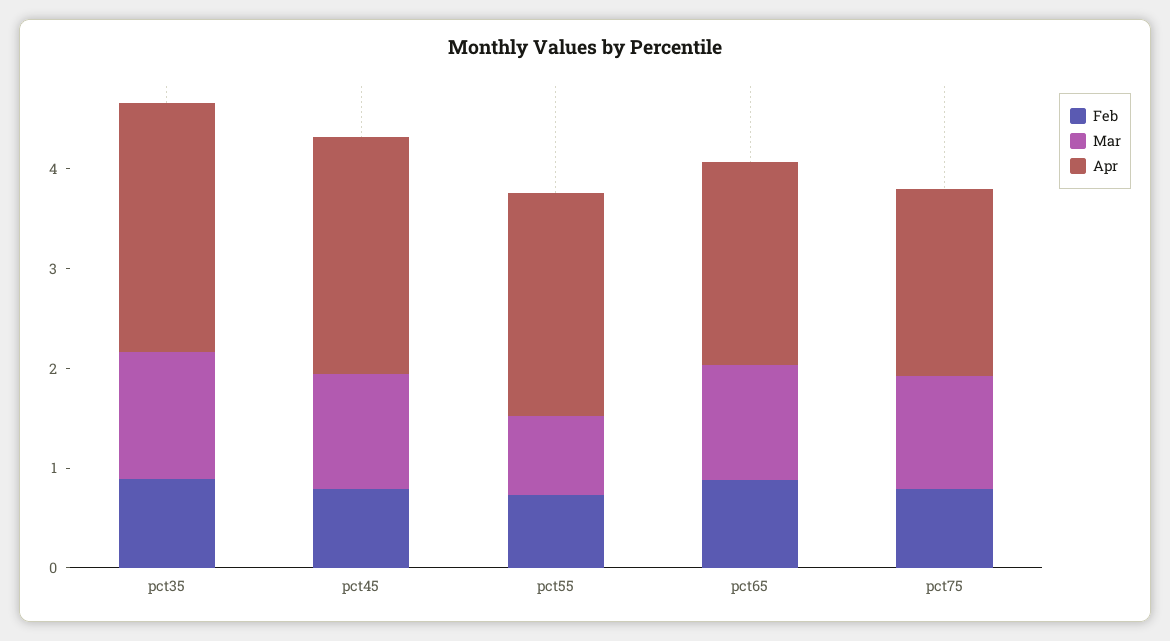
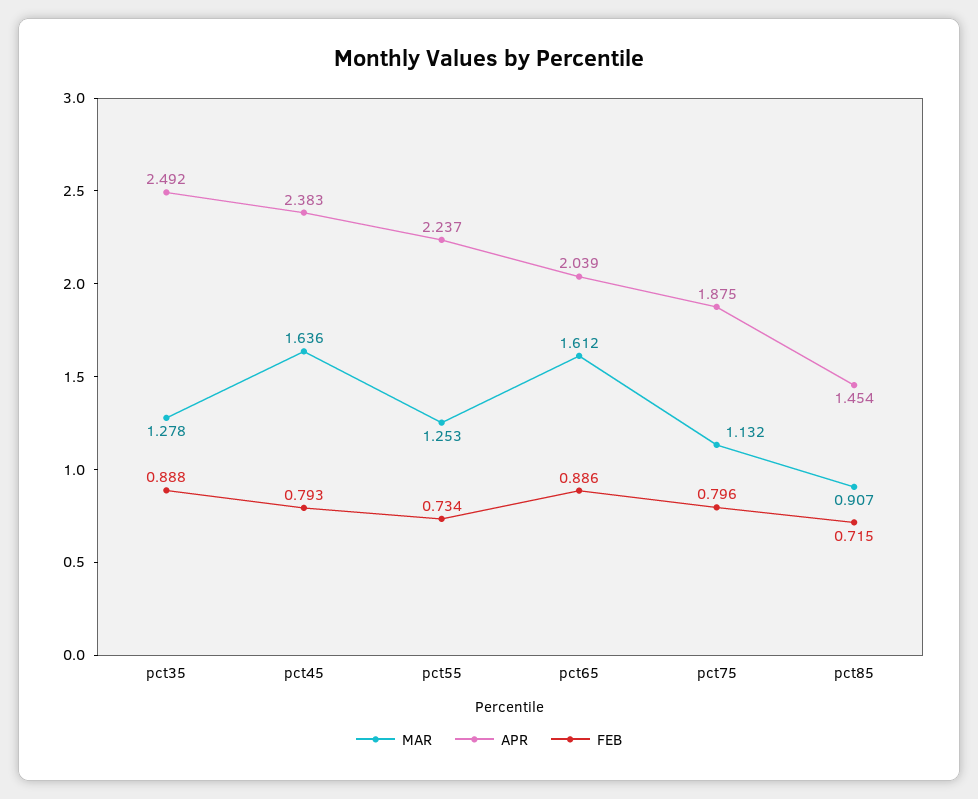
Mar, pct45: 1.2 -> 1.636
Mar, pct55: 0.8 -> 1.253
Mar, pct65: 1.2 -> 1.612
Mar, pct85: none -> 0.907
Apr, pct85: none -> 1.454
Feb, pct85: none -> 0.715

